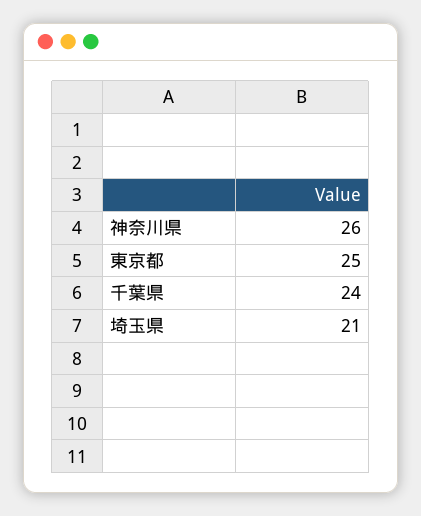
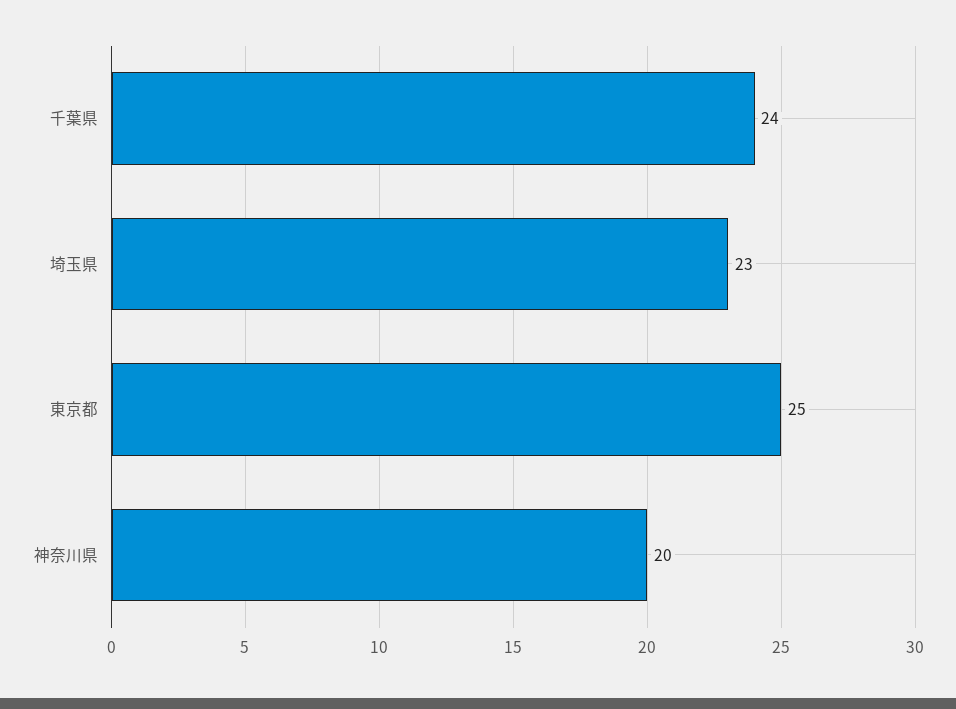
神奈川県: 26 -> 20
埼玉県: 21 -> 23

